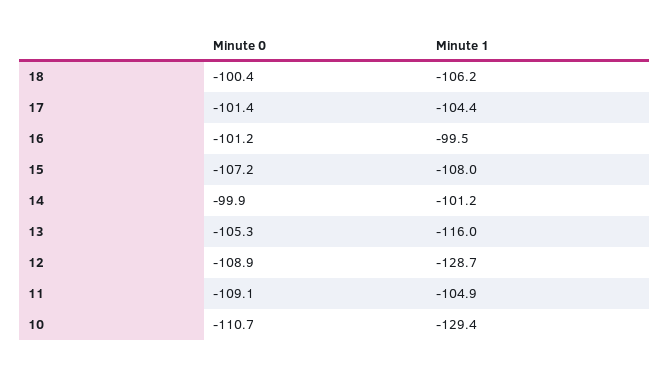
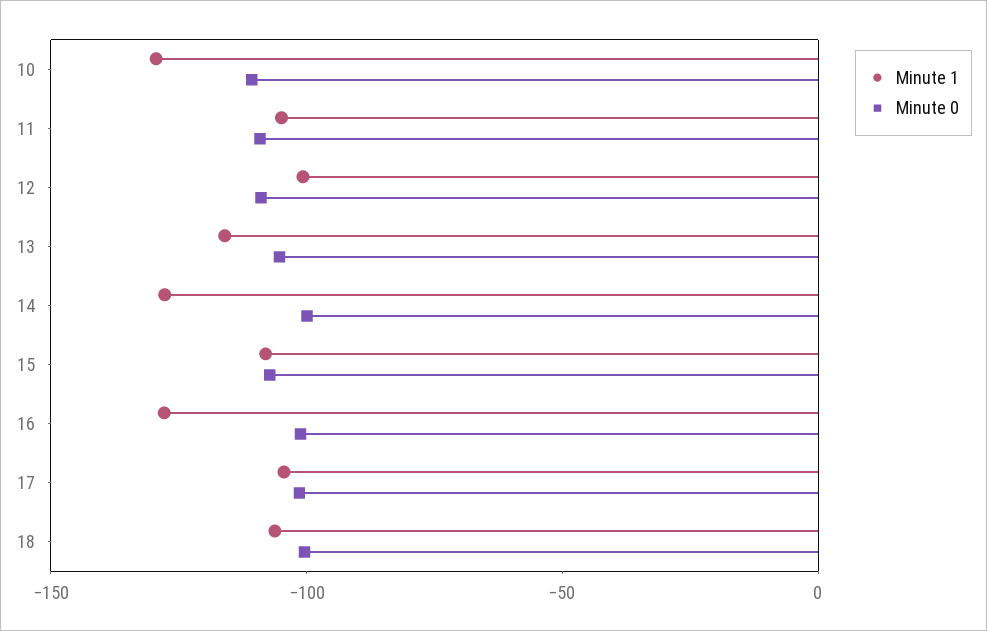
Minute 1, 16: -99.5 -> -130
Minute 1, 14: -101.2 -> -130
Minute 1, 12: -128.7 -> -100

